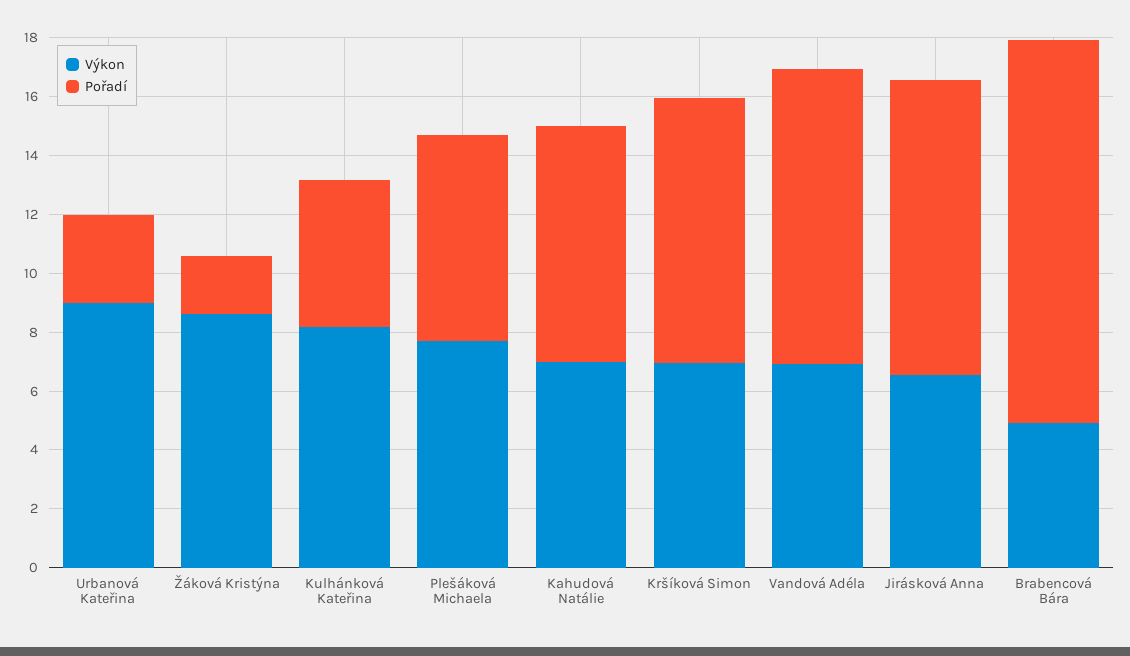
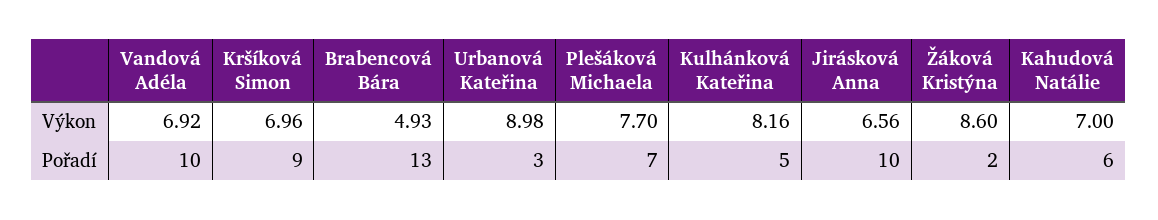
Pořadí, Kahudová Natálie: 8 -> 6

